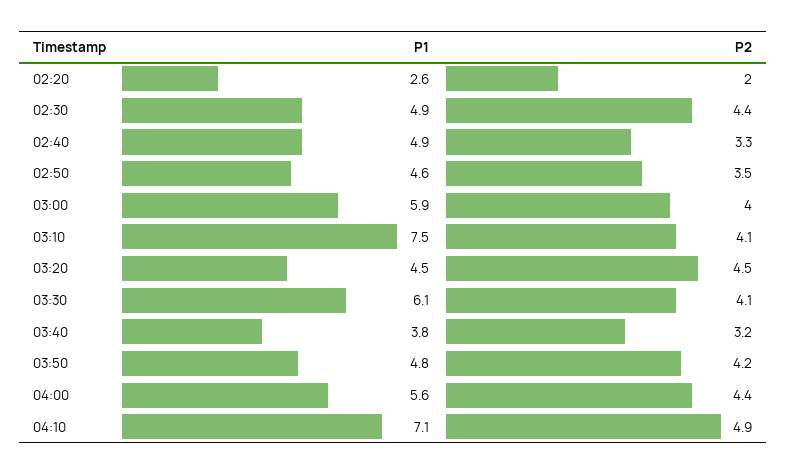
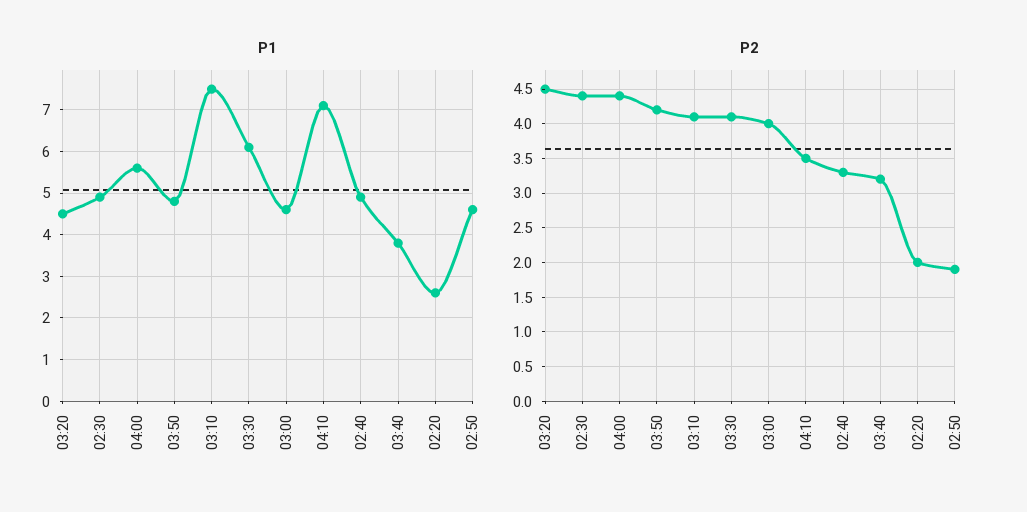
P2, 02:50: 3.5 -> 1.9
P1, 03:00: 5.9 -> 4.5
P2, 04:10: 4.9 -> 3.5

